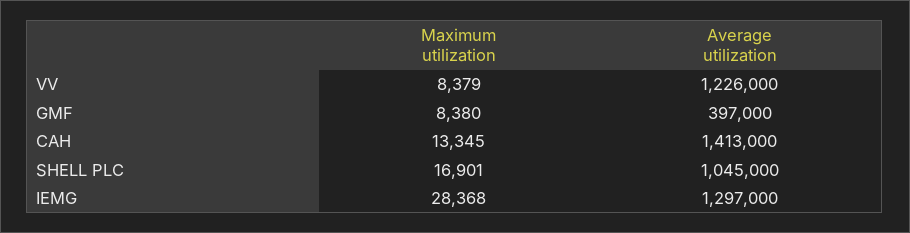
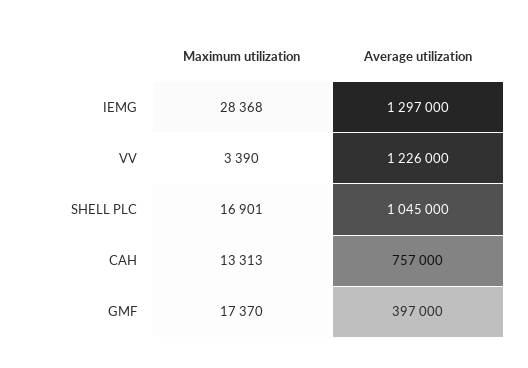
Maximum utilization, VV: 8379 -> 3390
Maximum utilization, GMF: 8380 -> 17370
Maximum utilization, CAH: 13345 -> 13313
Average utilization, CAH: 1413000 -> 757000

